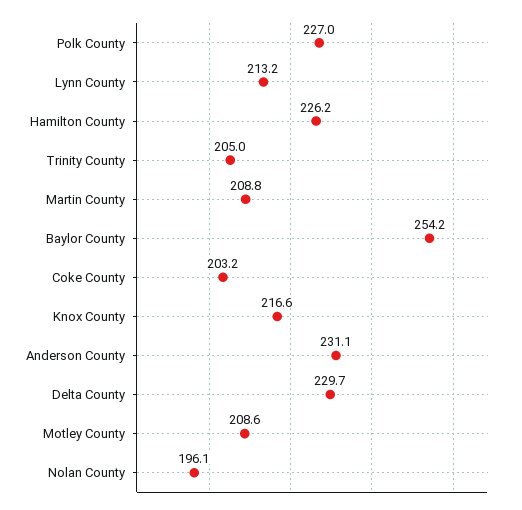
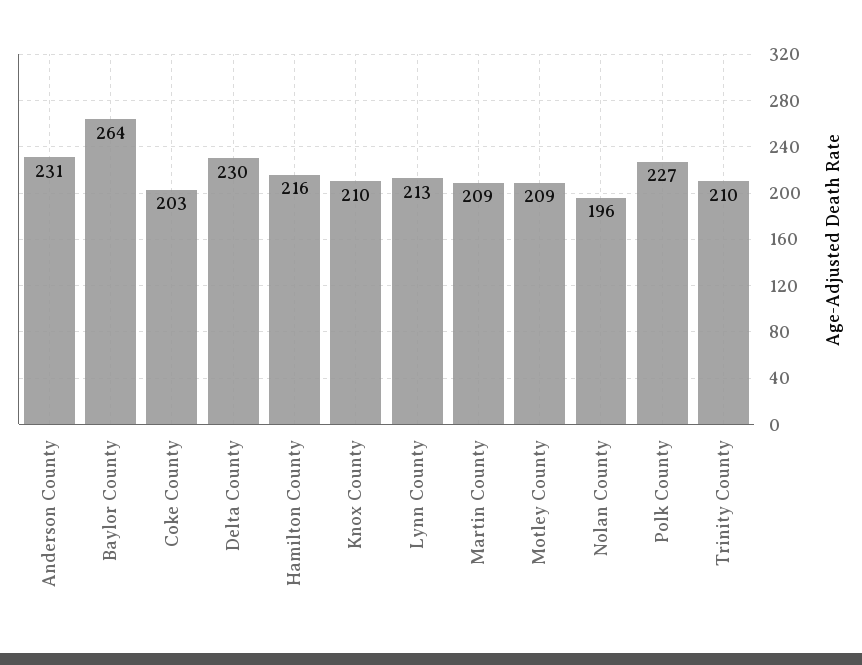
Hamilton County: 226.2 -> 216
Trinity County: 205 -> 210
Baylor County: 254.2 -> 264
Knox County: 216.6 -> 210

